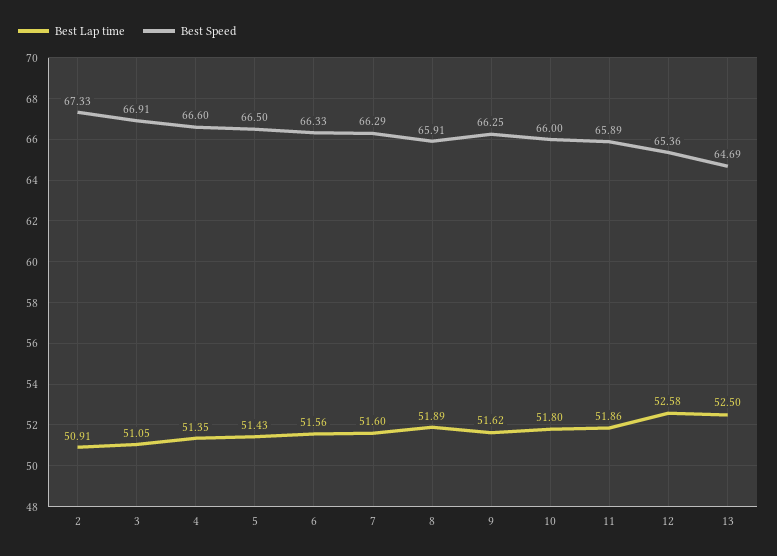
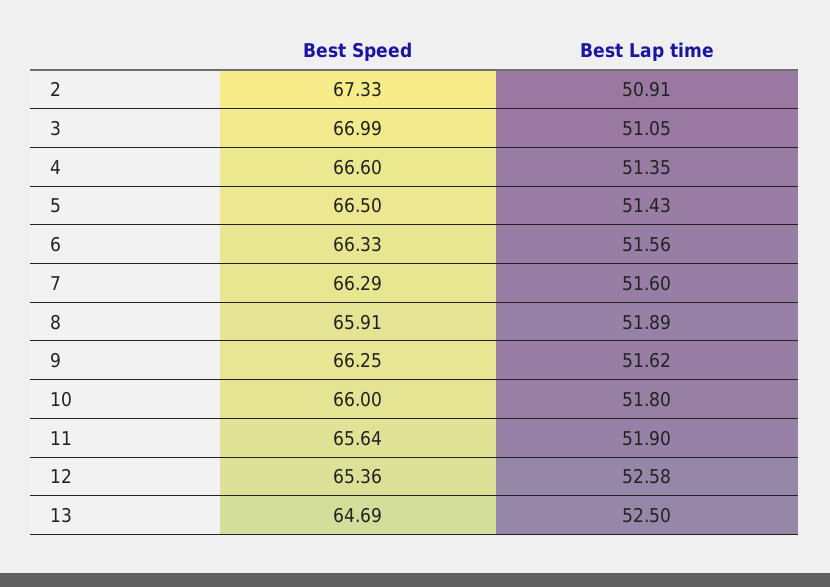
Best Speed, 3: 66.91 -> 66.99
Best Lap time, 11: 51.86 -> 51.9
Best Speed, 11: 65.89 -> 65.64

